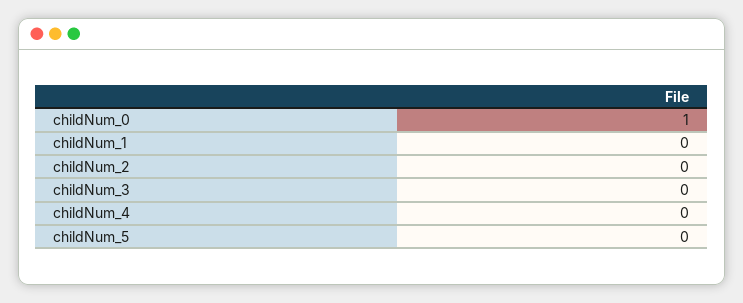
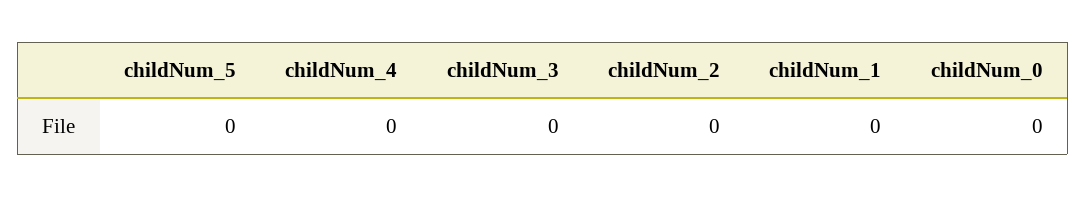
childNum_0: 1 -> 0

